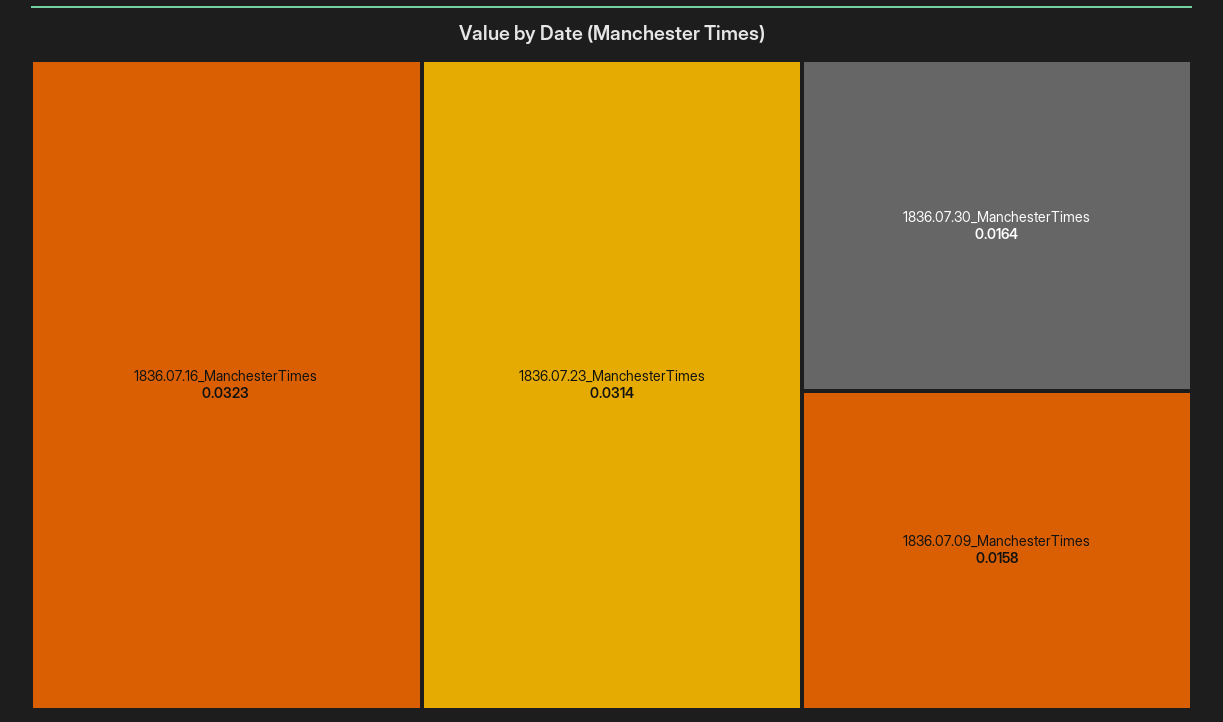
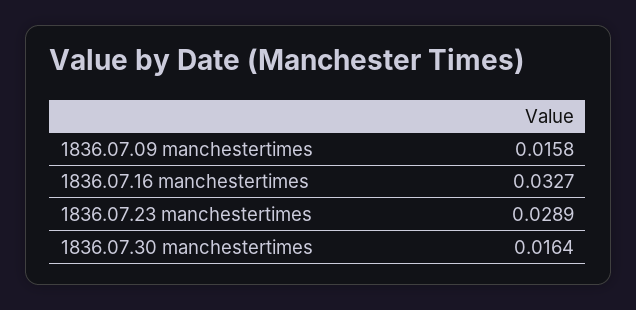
1836.07.16_ManchesterTimes: 0.0323 -> 0.0327
1836.07.23_ManchesterTimes: 0.0314 -> 0.0289

